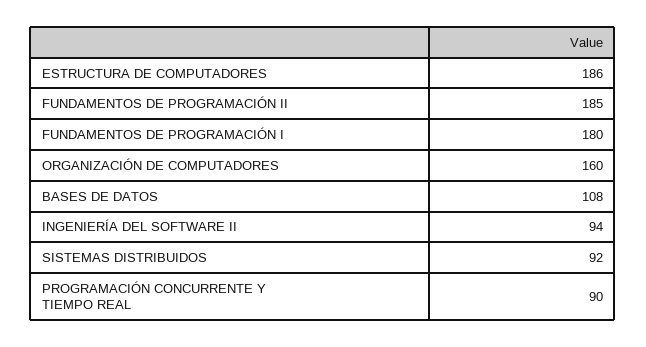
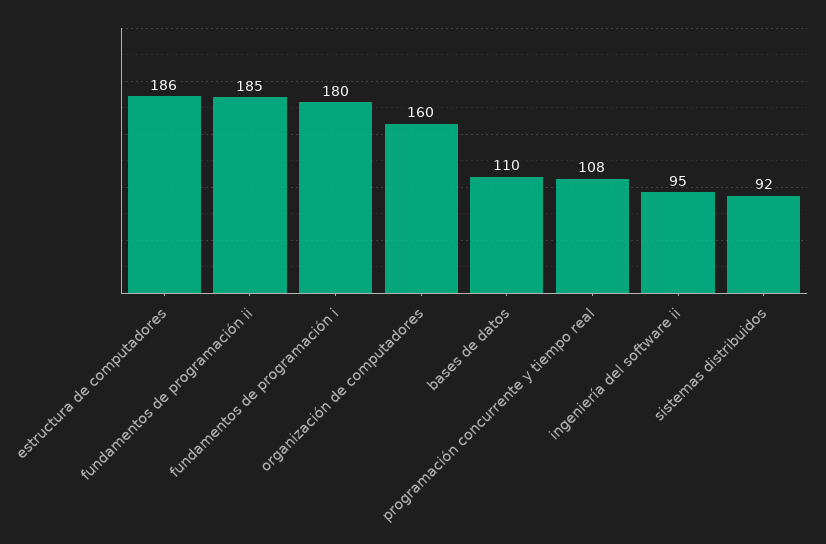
BASES DE DATOS: 108 -> 110
INGENIERÍA DEL SOFTWARE II: 94 -> 95
PROGRAMACIÓN CONCURRENTE Y TIEMPO REAL: 90 -> 108

